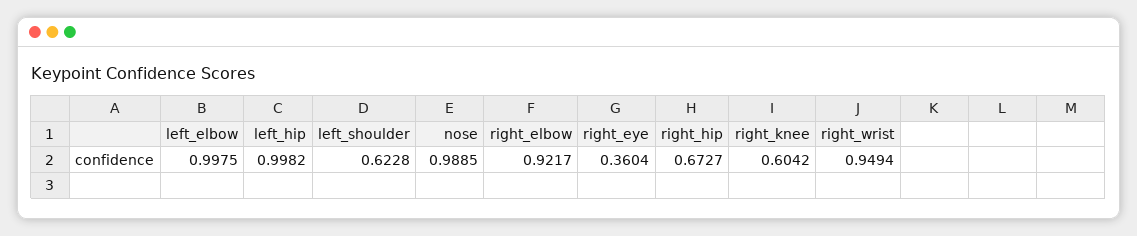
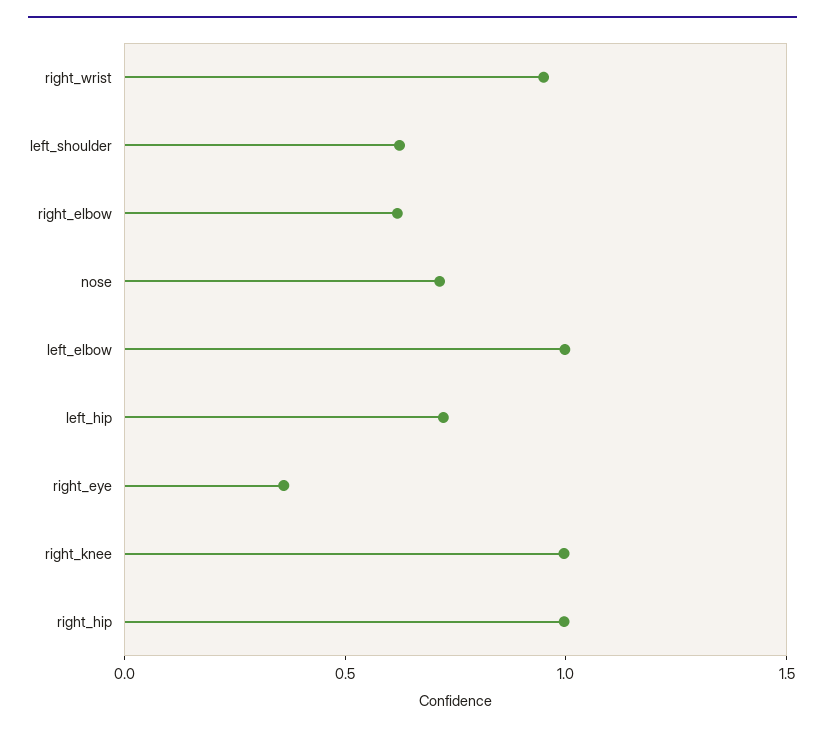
left_hip: 0.9982 -> 0.7
nose: 0.9885 -> 0.7
right_elbow: 0.9217 -> 0.6
right_hip: 0.6727 -> 1
right_knee: 0.6042 -> 1

